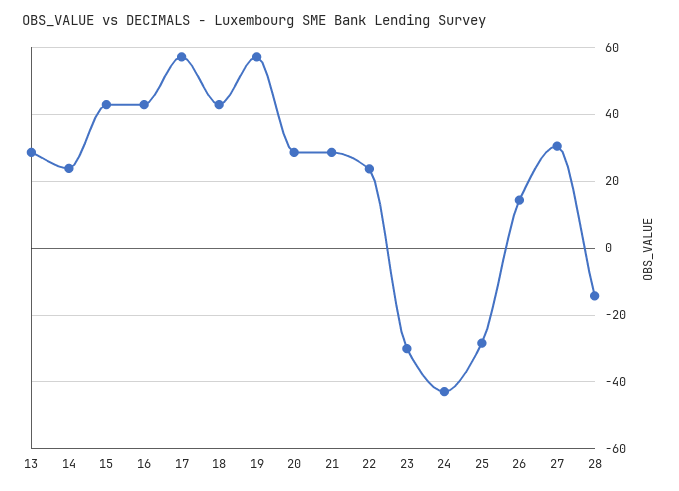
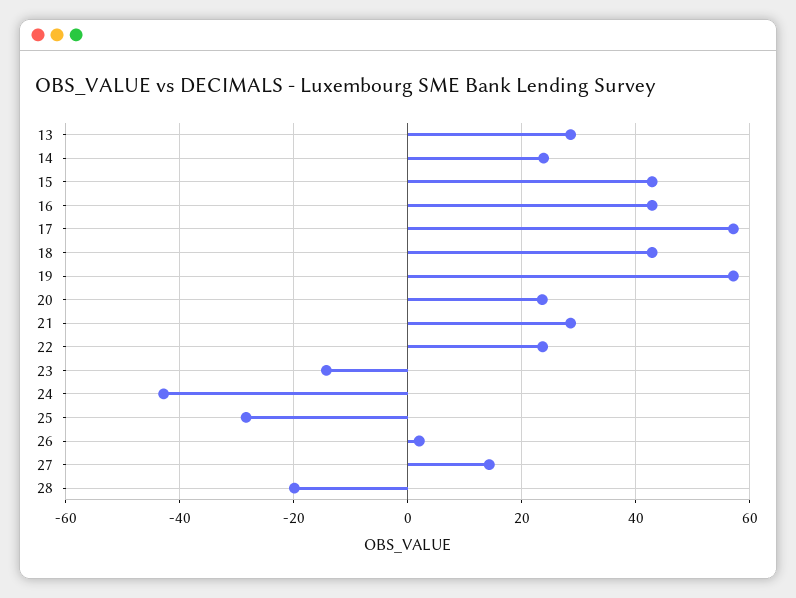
20: 28 -> 24
23: -30 -> -14
26: 14 -> 2
27: 30 -> 14
28: -14 -> -20

